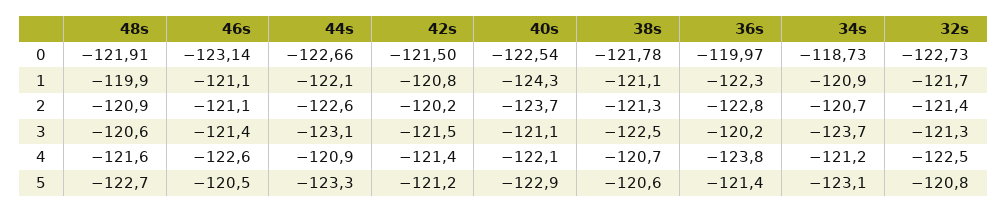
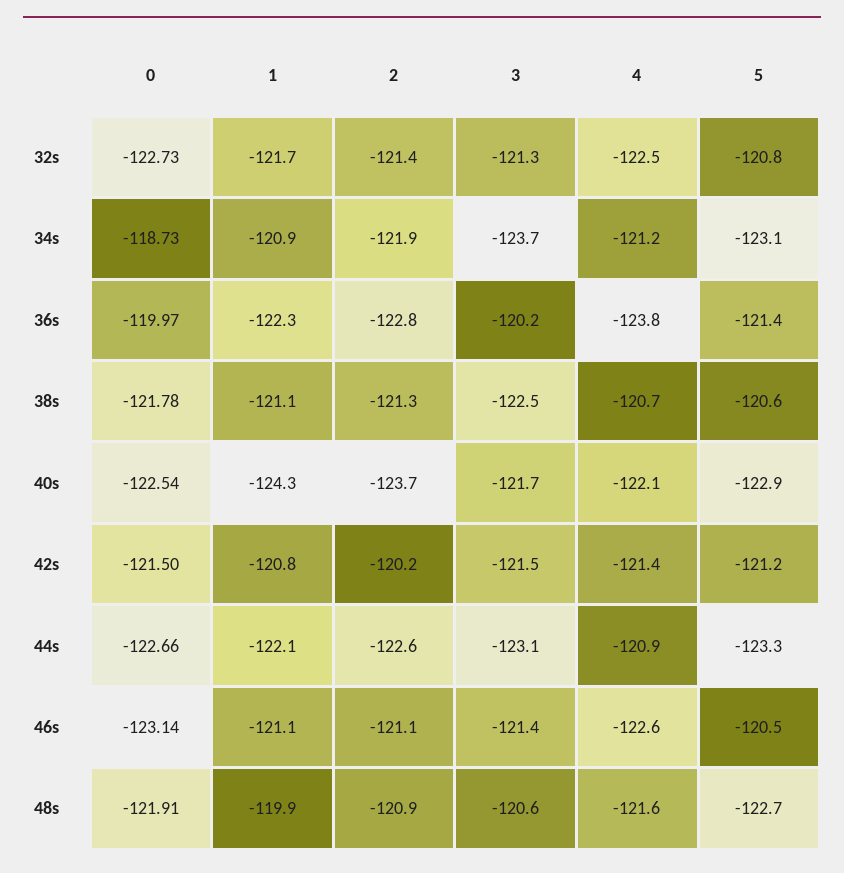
34s, 2: -120.7 -> -121.9
40s, 3: -121.1 -> -121.7

